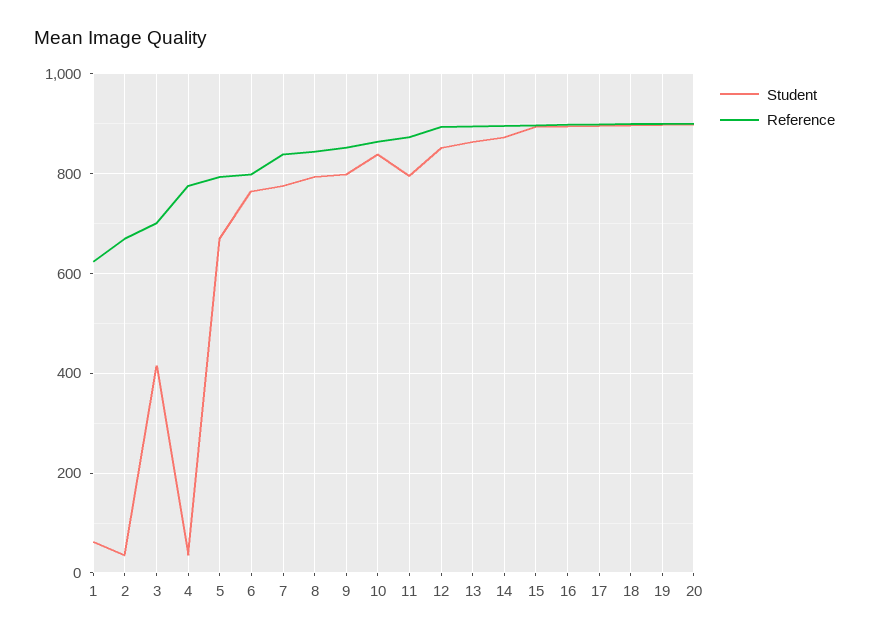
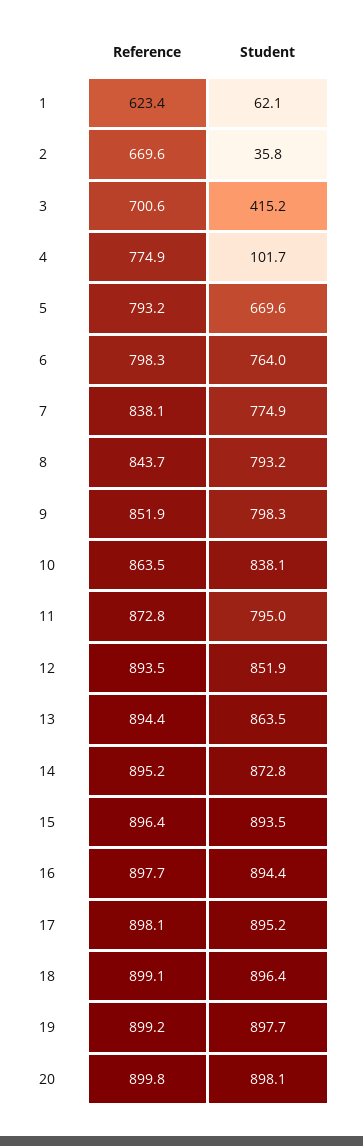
Student, 4: 40 -> 101.7

